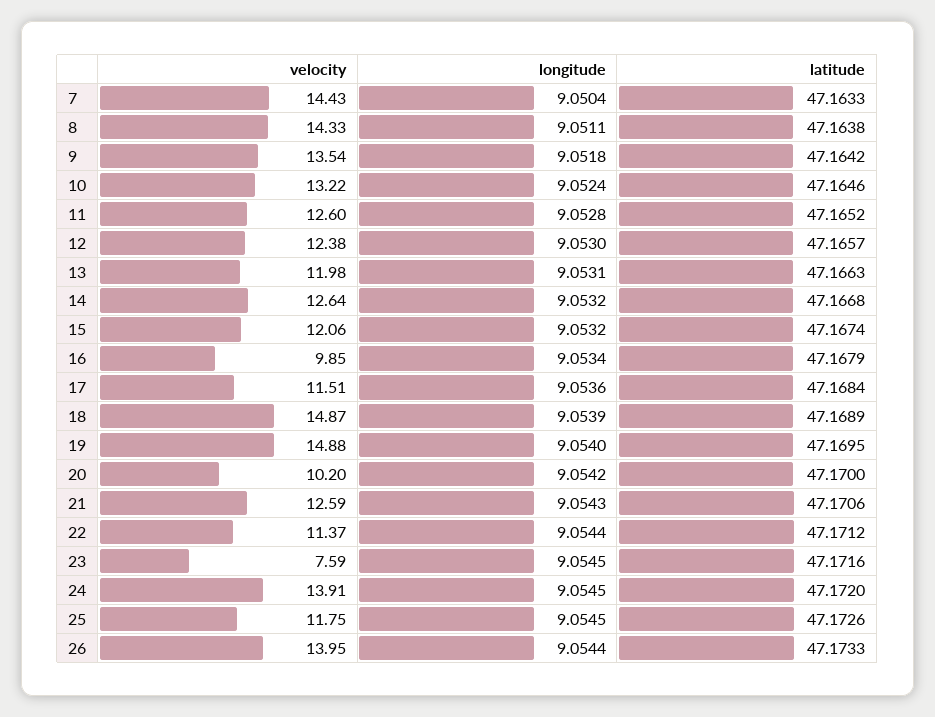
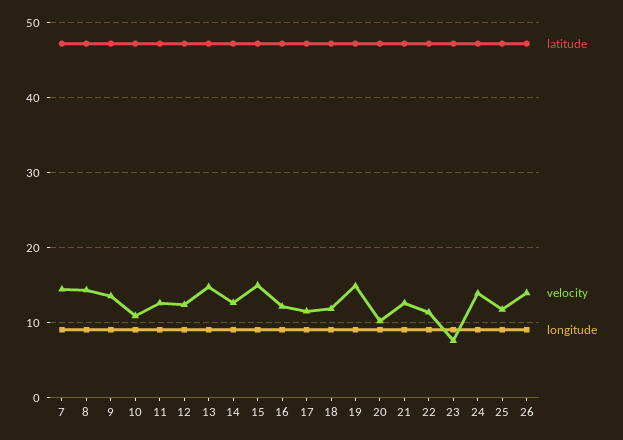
velocity, 10: 13.22 -> 11
velocity, 13: 11.98 -> 15
velocity, 15: 12.06 -> 15
velocity, 16: 9.85 -> 12
velocity, 18: 14.87 -> 12

